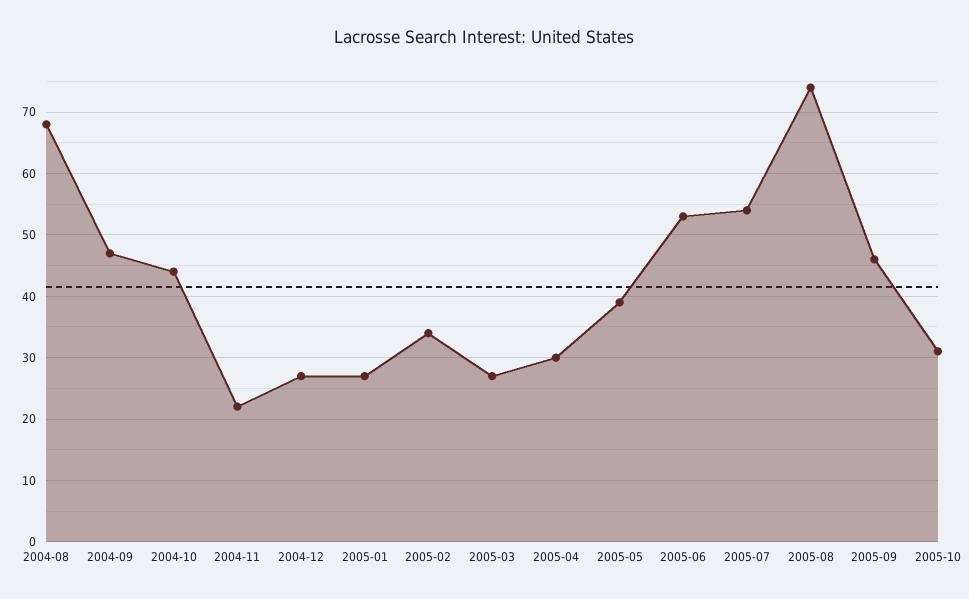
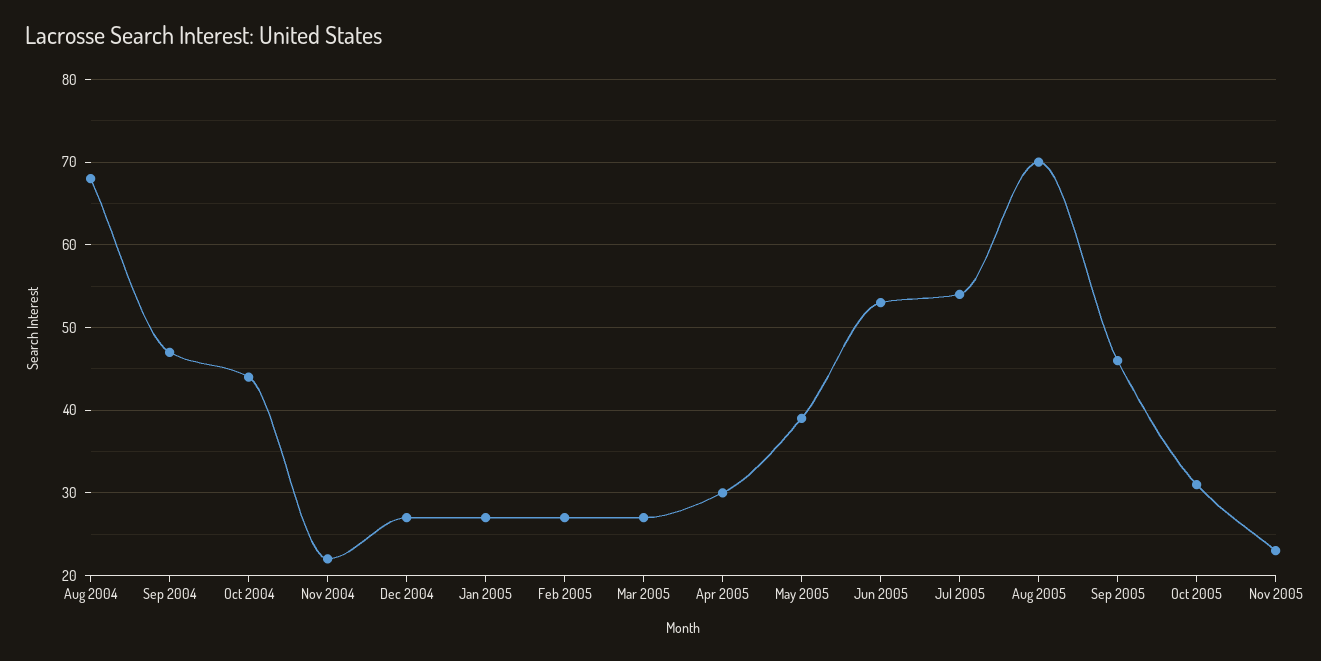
2005-02: 34 -> 27
2005-08: 74 -> 70
Nov 2005: none -> 23

